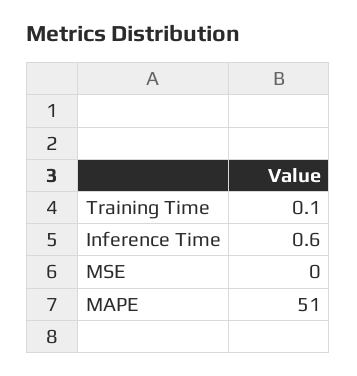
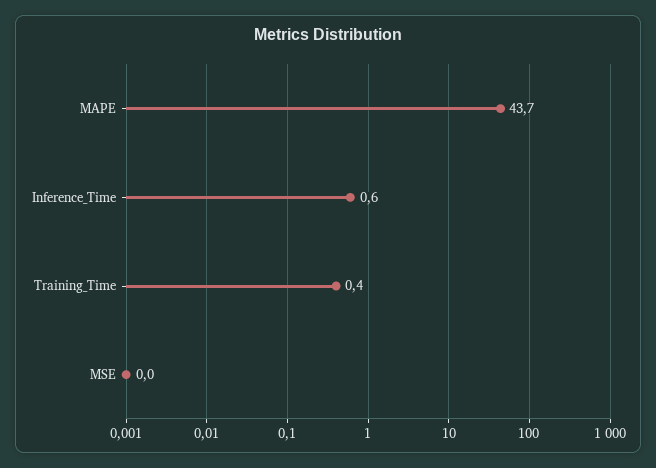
Training Time: 0.1 -> 0.4
MAPE: 51 -> 43.7

